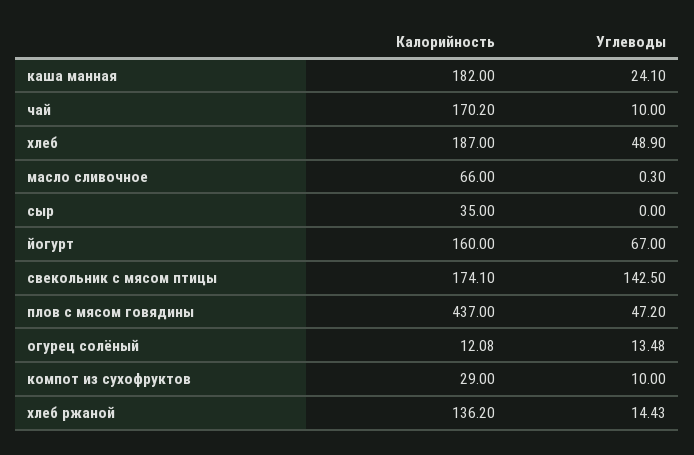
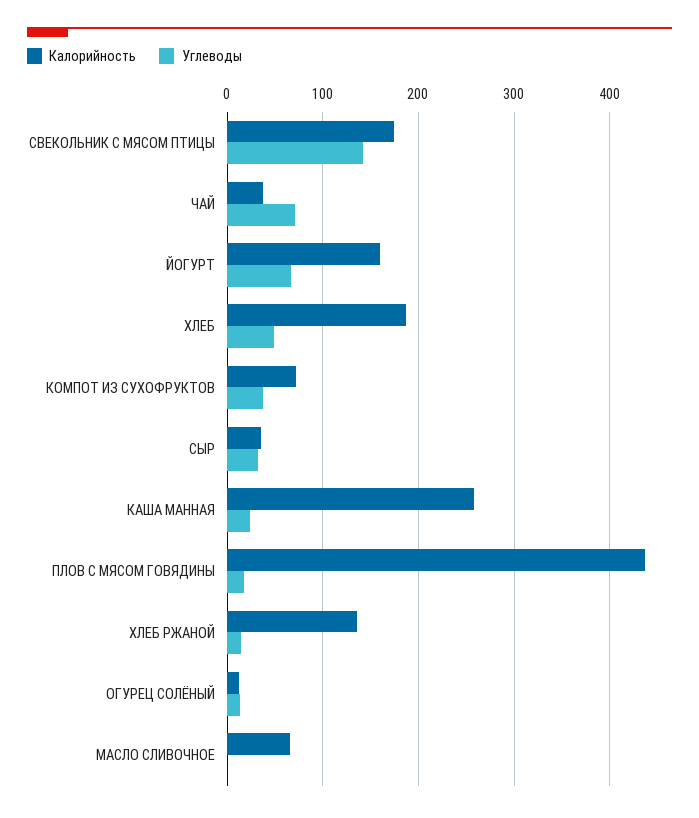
Калорийность, каша манная: 182 -> 260
Калорийность, чай: 170.2 -> 40
Углеводы, чай: 10 -> 70
Углеводы, сыр: 0 -> 30
Углеводы, плов с мясом говядины: 47.2 -> 20
Калорийность, компот из сухофруктов: 29 -> 70
Углеводы, компот из сухофруктов: 10 -> 40

